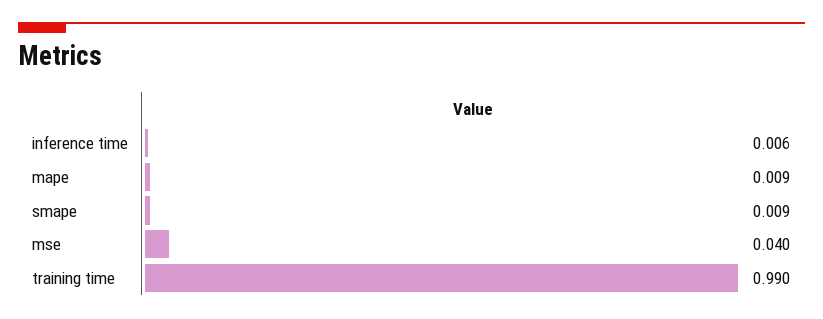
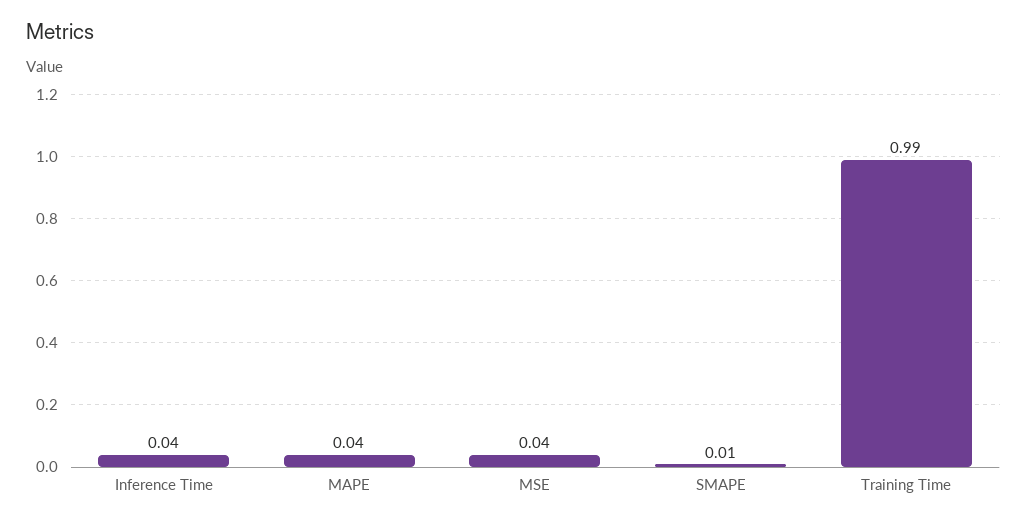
inference time: 0.006 -> 0.04
mape: 0.009 -> 0.04

